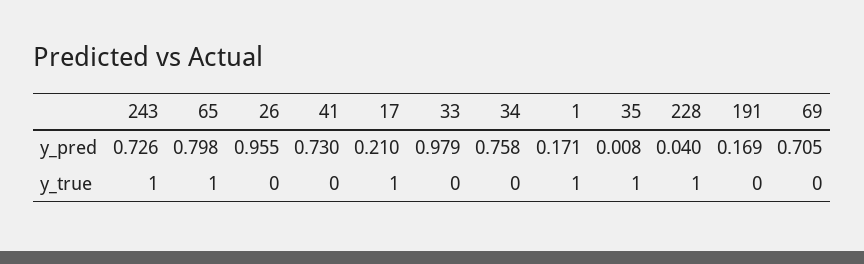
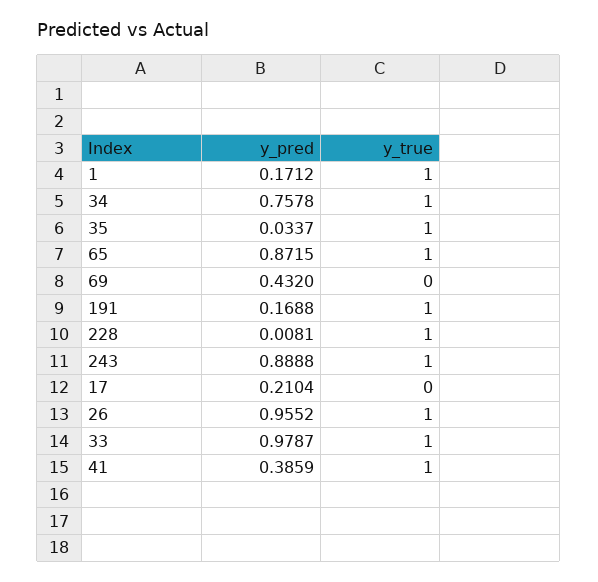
243, y_pred: 0.726 -> 0.8888
65, y_pred: 0.798 -> 0.8715
41, y_pred: 0.73 -> 0.3859
35, y_pred: 0.008 -> 0.0337
228, y_pred: 0.04 -> 0.0081
69, y_pred: 0.705 -> 0.432
26, y_true: 0 -> 1
41, y_true: 0 -> 1
17, y_true: 1 -> 0
33, y_true: 0 -> 1
34, y_true: 0 -> 1
191, y_true: 0 -> 1

